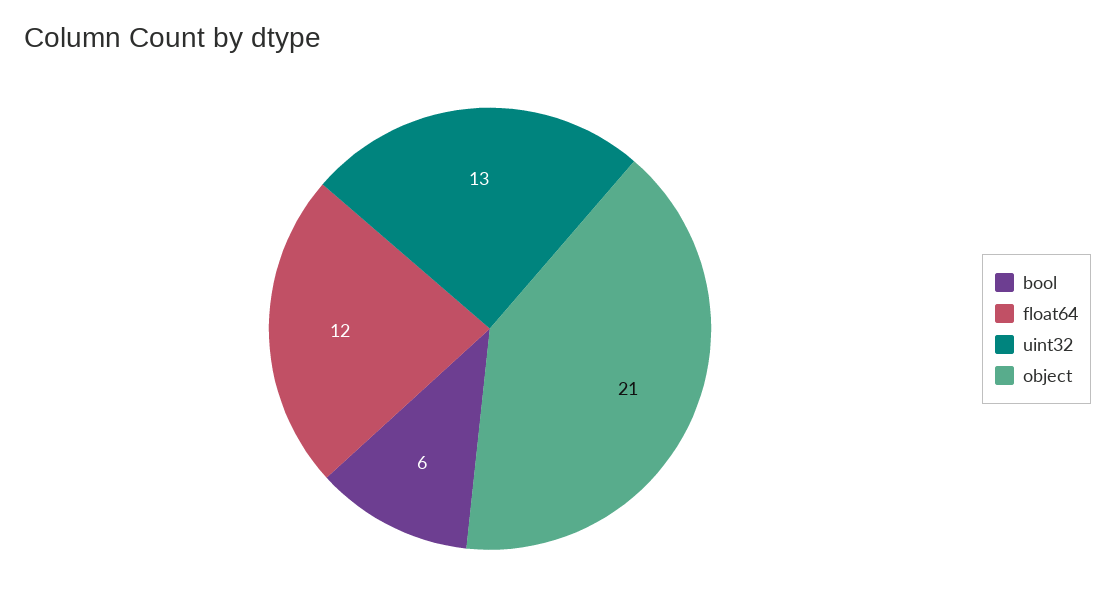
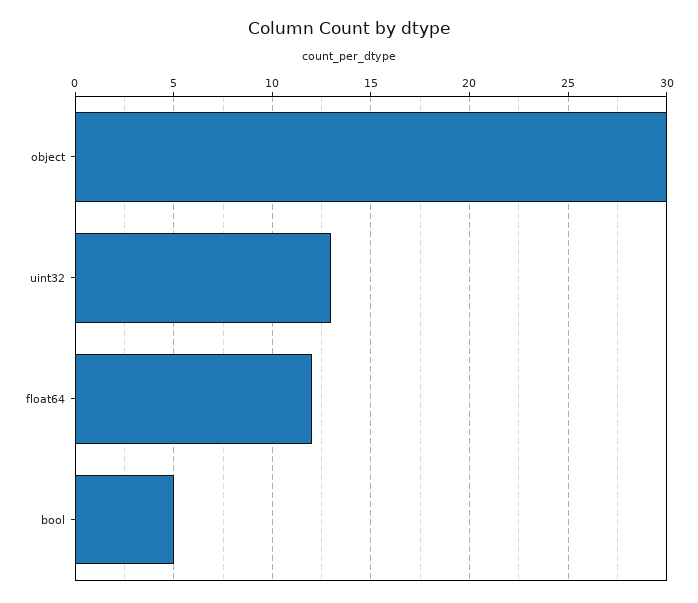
bool: 6 -> 5
object: 21 -> 30

